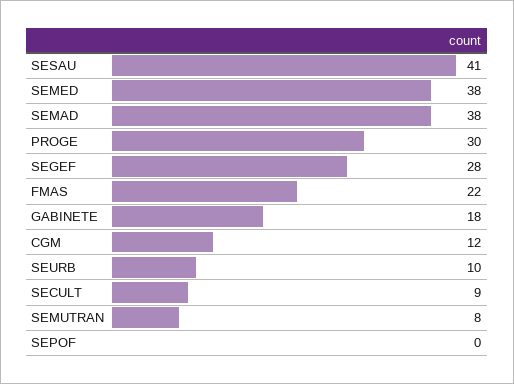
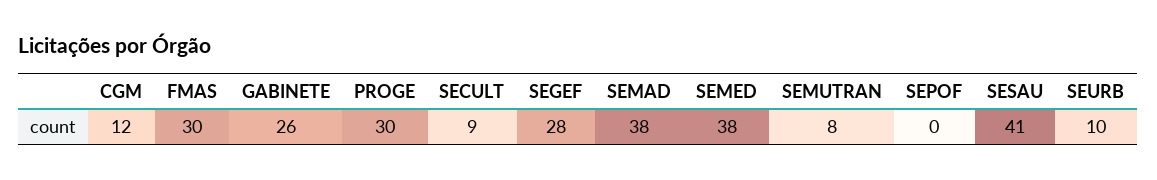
FMAS: 22 -> 30
GABINETE: 18 -> 26

